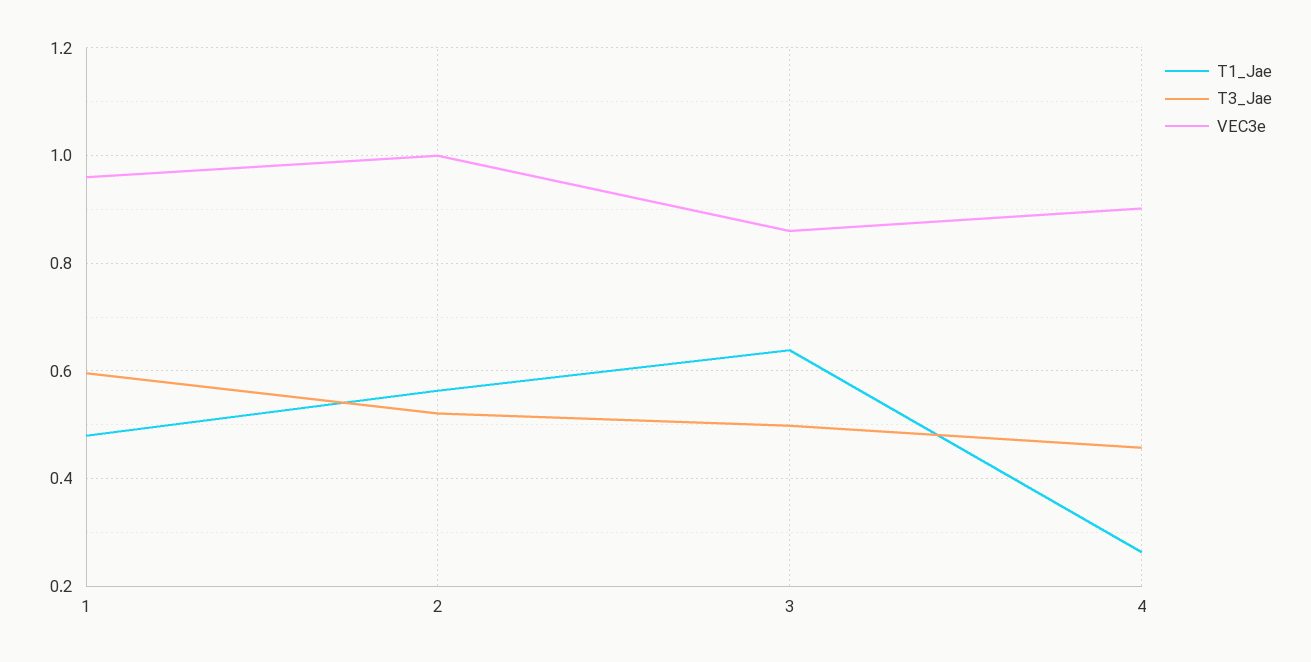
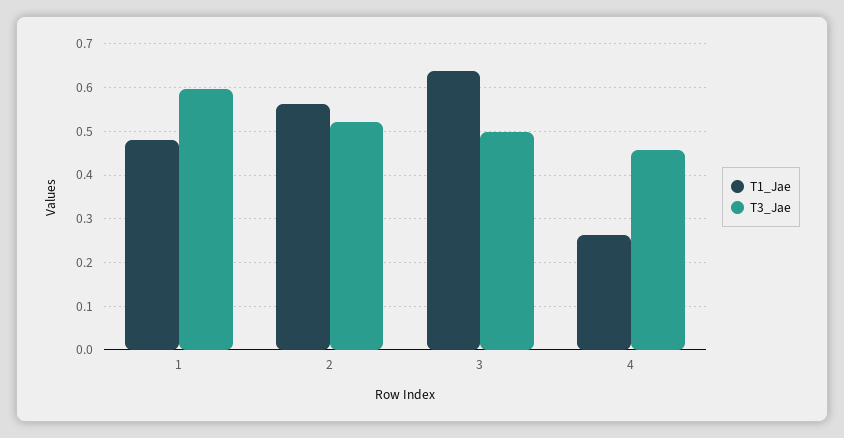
VEC3e, 1: 0.96 -> none
VEC3e, 2: 1 -> none
VEC3e, 3: 0.86 -> none
VEC3e, 4: 0.9 -> none

